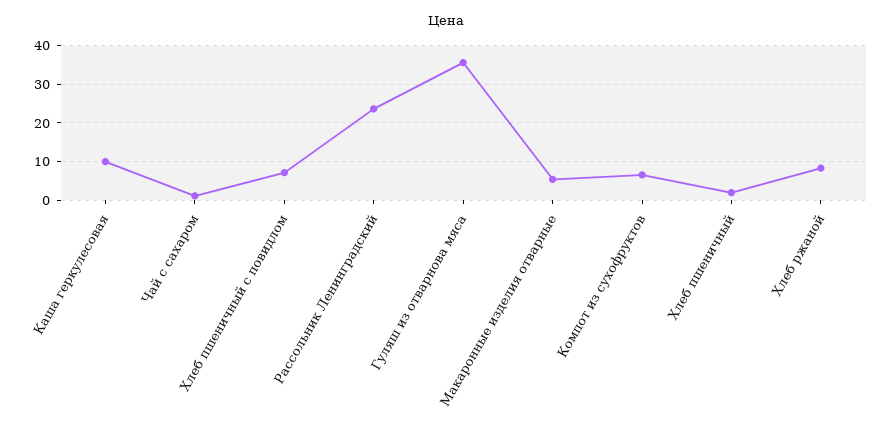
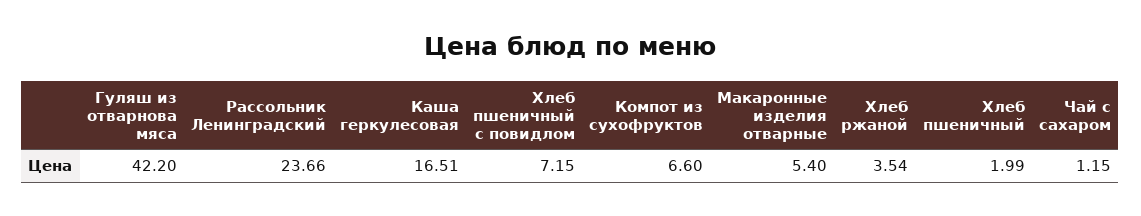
Каша геркулесовая: 10 -> 16.51
Гуляш из отварнова мяса: 36 -> 42.2
Хлеб ржаной: 8 -> 3.54

